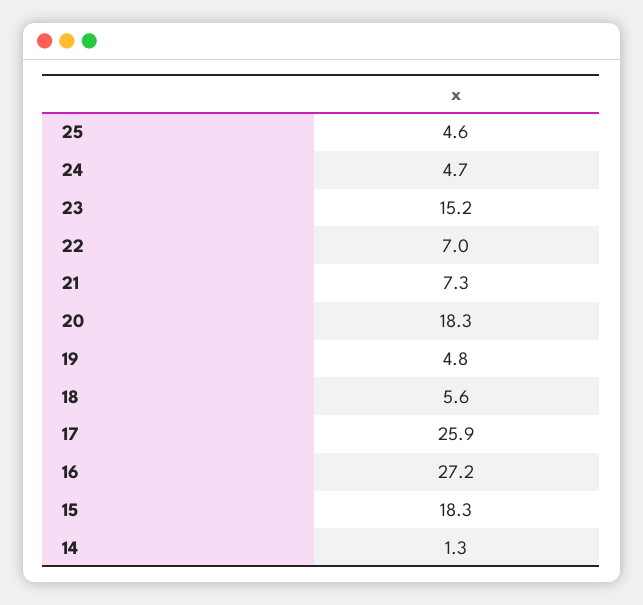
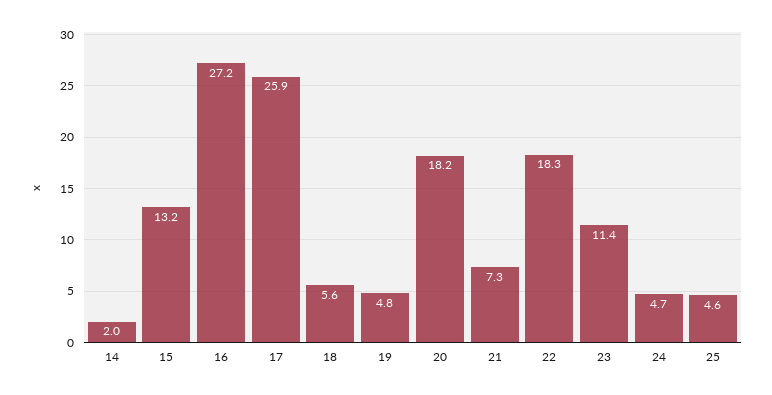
23: 15.2 -> 11.4
22: 7 -> 18.3
20: 18.3 -> 18.2
15: 18.3 -> 13.2
14: 1.3 -> 2

